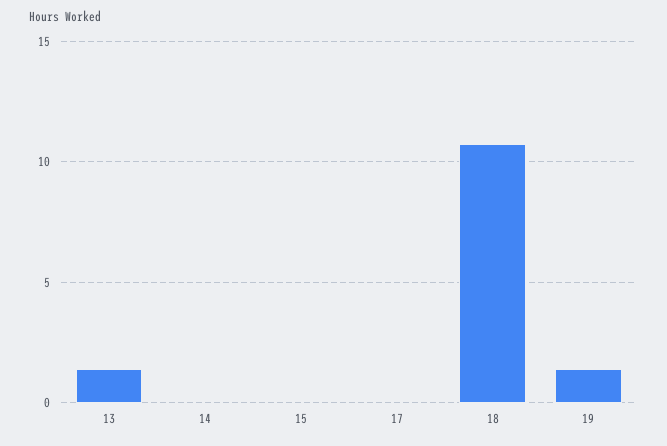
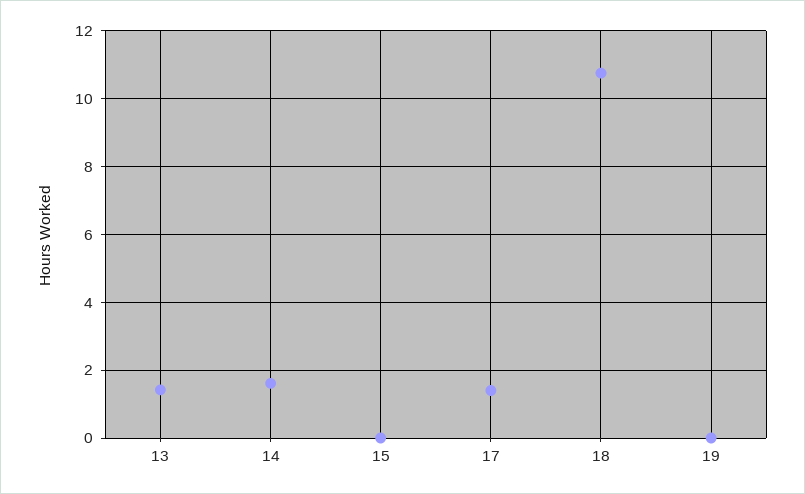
14: 0 -> 1.6
17: 0 -> 1.4
19: 1.5 -> 0

